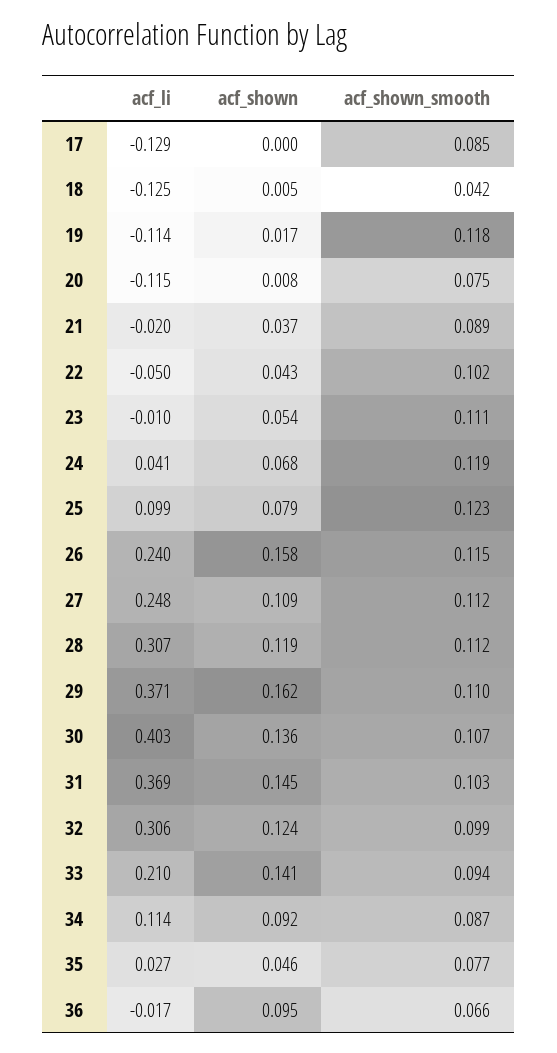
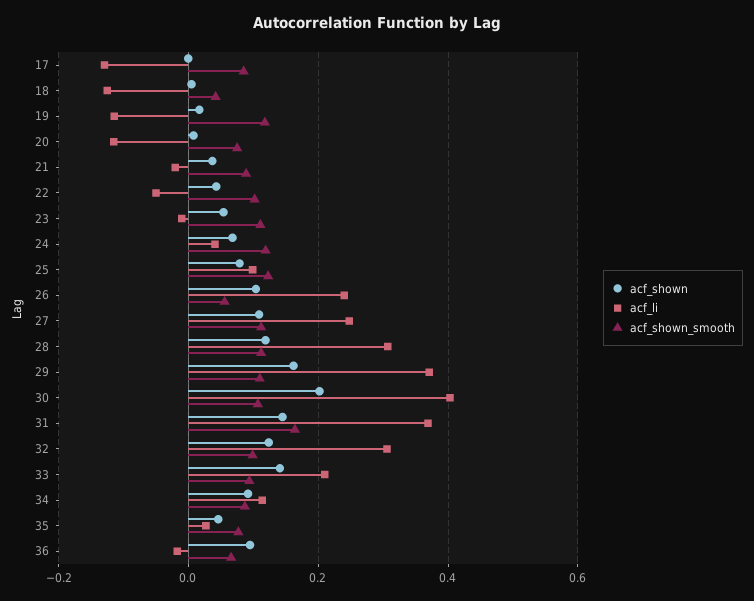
acf_shown, 26: 0.158 -> 0.1
acf_shown_smooth, 26: 0.115 -> 0.06
acf_shown, 30: 0.136 -> 0.2
acf_shown_smooth, 31: 0.103 -> 0.16

